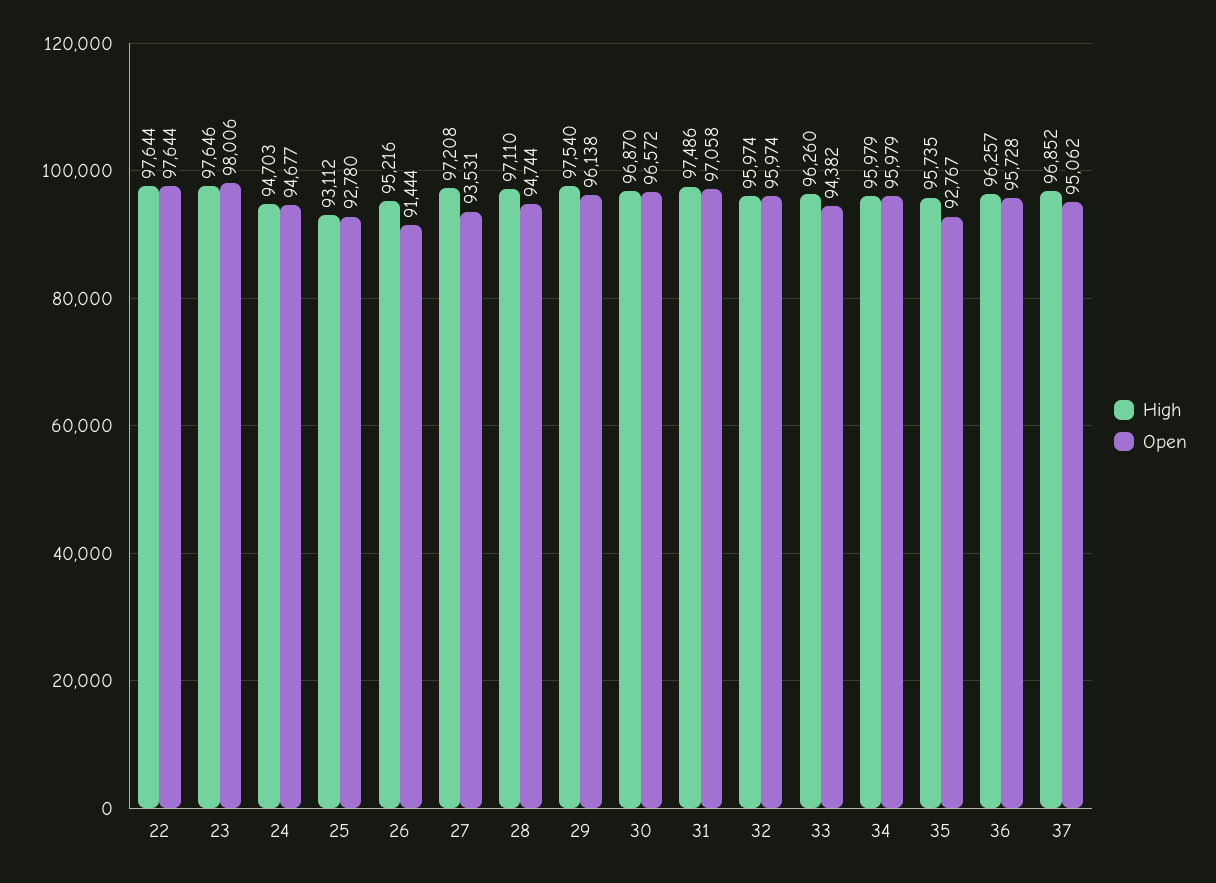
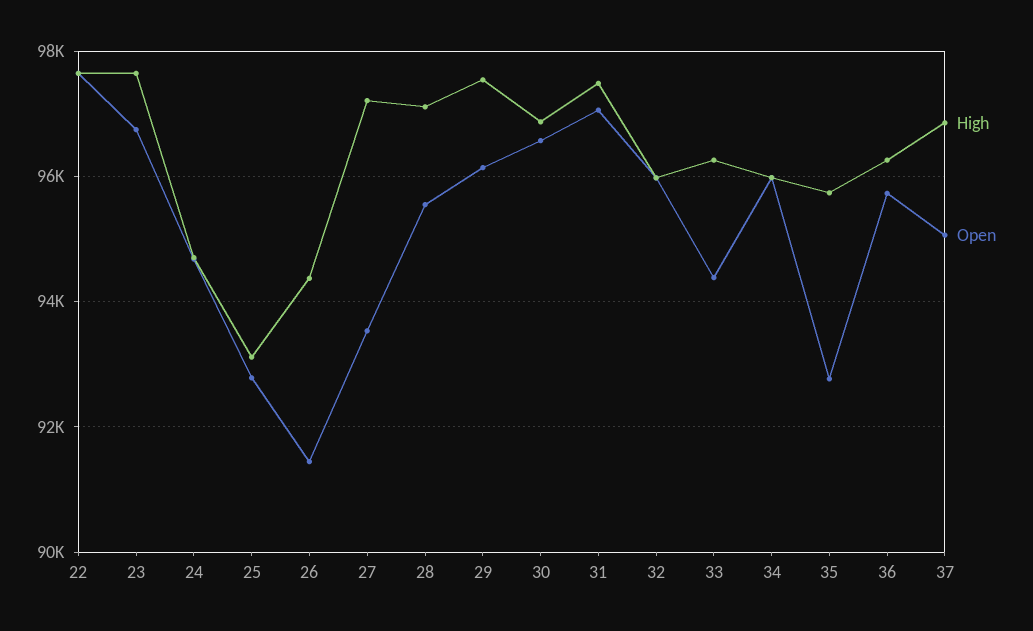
Open, 23: 98006 -> 96800
High, 26: 95216 -> 94400
Open, 28: 94744 -> 95600

